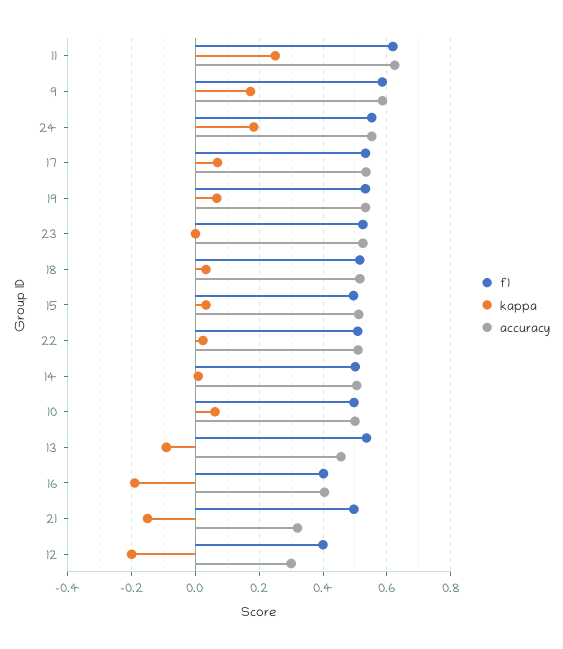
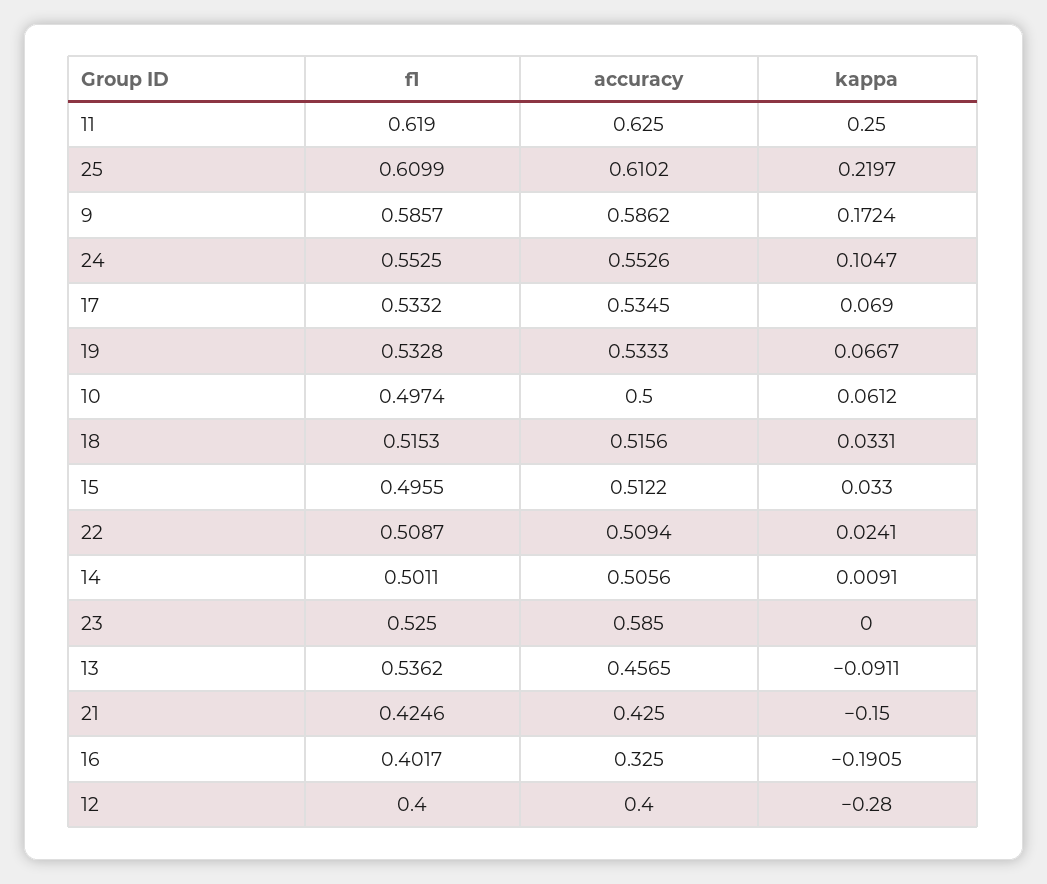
kappa, 24: 0.18 -> 0.1047
accuracy, 23: 0.52 -> 0.585
accuracy, 16: 0.4 -> 0.325
f1, 21: 0.5 -> 0.4246
accuracy, 21: 0.32 -> 0.425
kappa, 12: -0.2 -> -0.28
accuracy, 12: 0.3 -> 0.4
f1, 25: none -> 0.6099
accuracy, 25: none -> 0.6102
kappa, 25: none -> 0.2197

